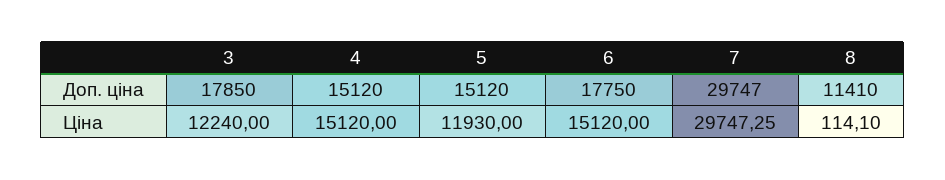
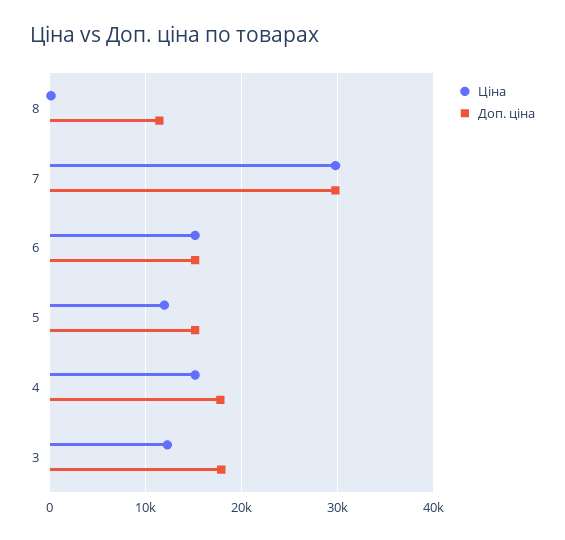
Доп. ціна, 4: 15120 -> 18000
Доп. ціна, 6: 17750 -> 15000

